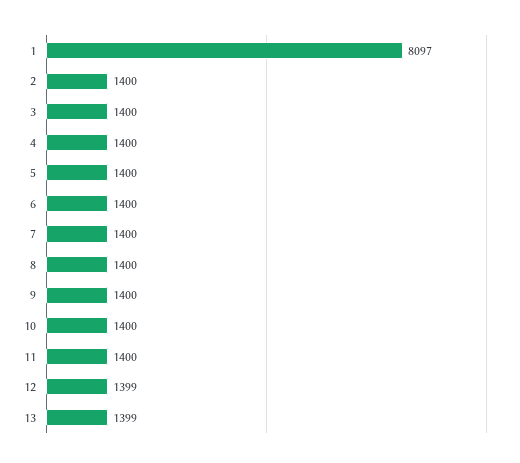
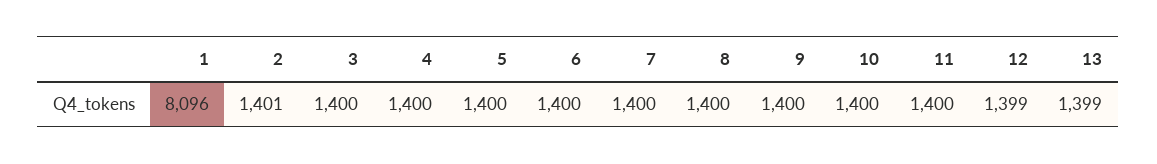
1: 8097 -> 8096
2: 1400 -> 1401

